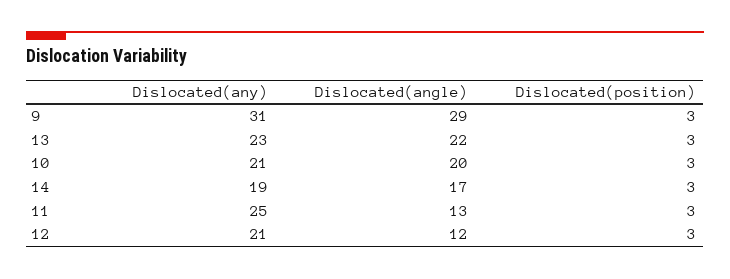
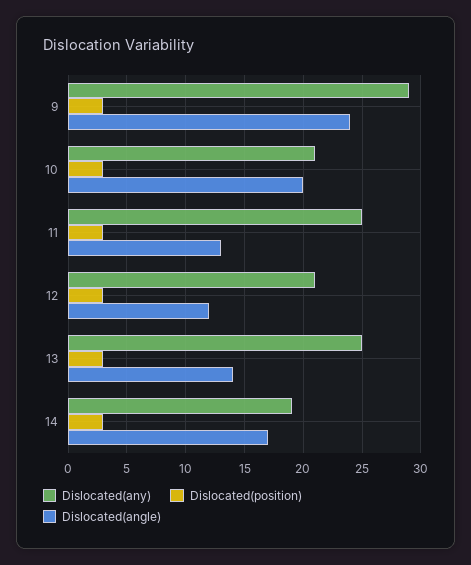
Dislocated(any), 9: 31 -> 29
Dislocated(angle), 9: 29 -> 24
Dislocated(any), 13: 23 -> 25
Dislocated(angle), 13: 22 -> 14

